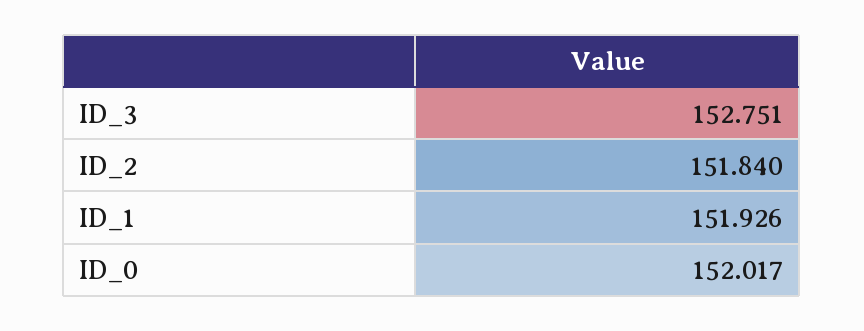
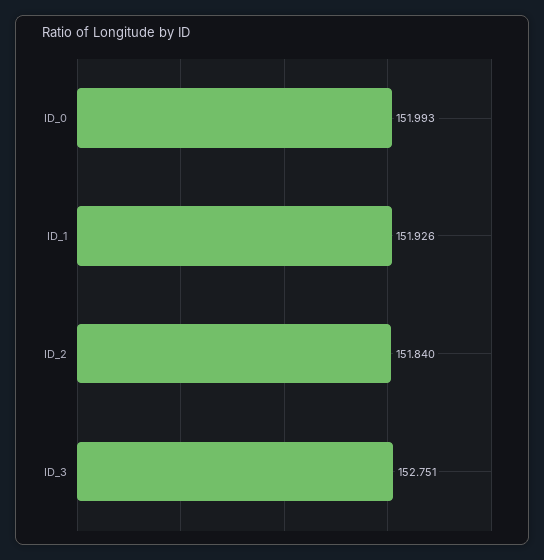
ID_0: 152.017 -> 151.993

